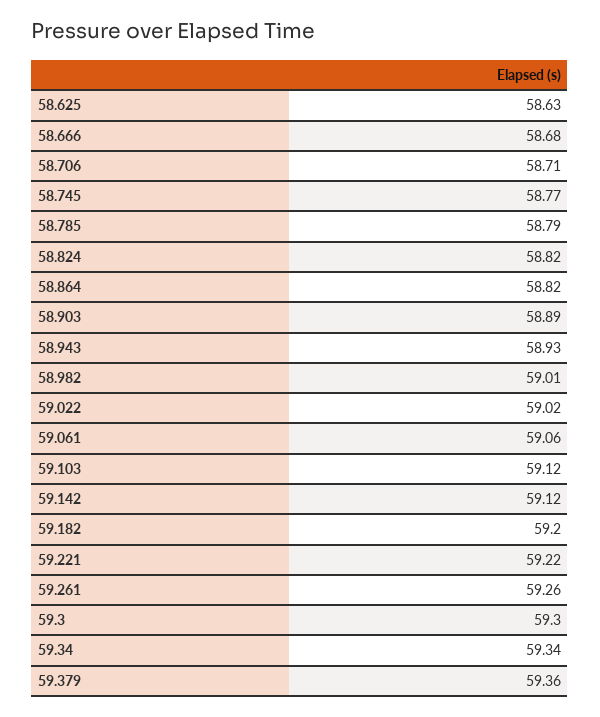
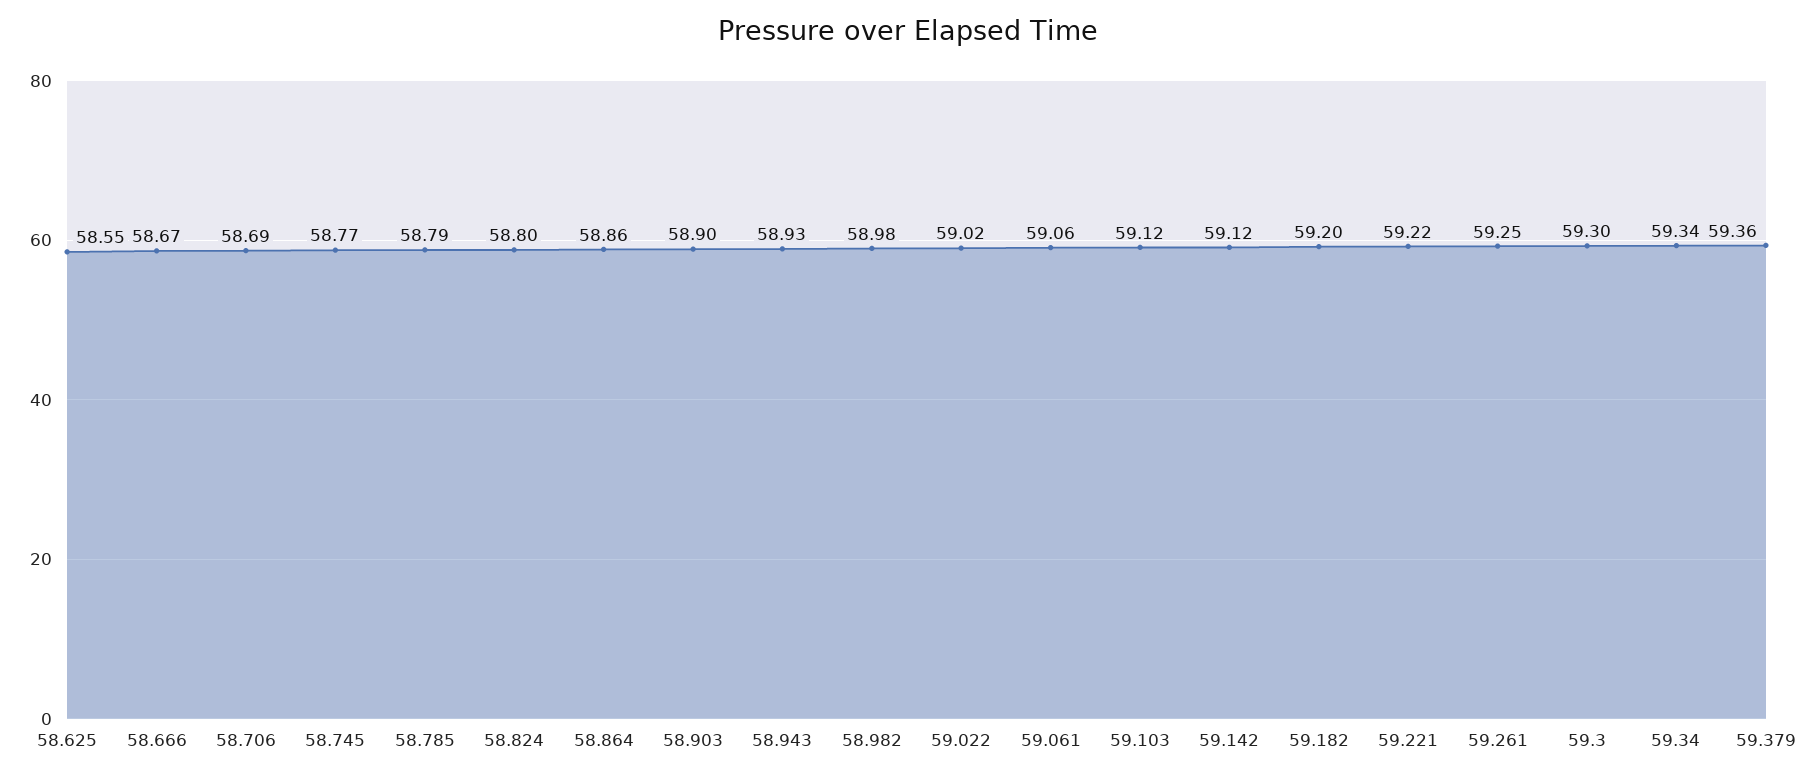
58.625: 58.63 -> 58.55
58.666: 58.68 -> 58.67
58.706: 58.71 -> 58.69
58.824: 58.82 -> 58.8
58.864: 58.82 -> 58.86
58.903: 58.89 -> 58.9
58.982: 59.01 -> 58.98
59.261: 59.26 -> 59.25

